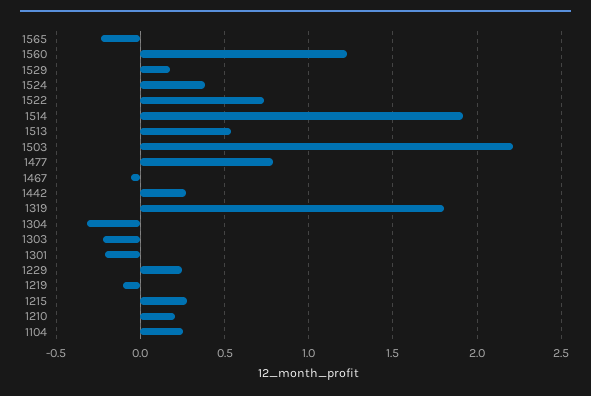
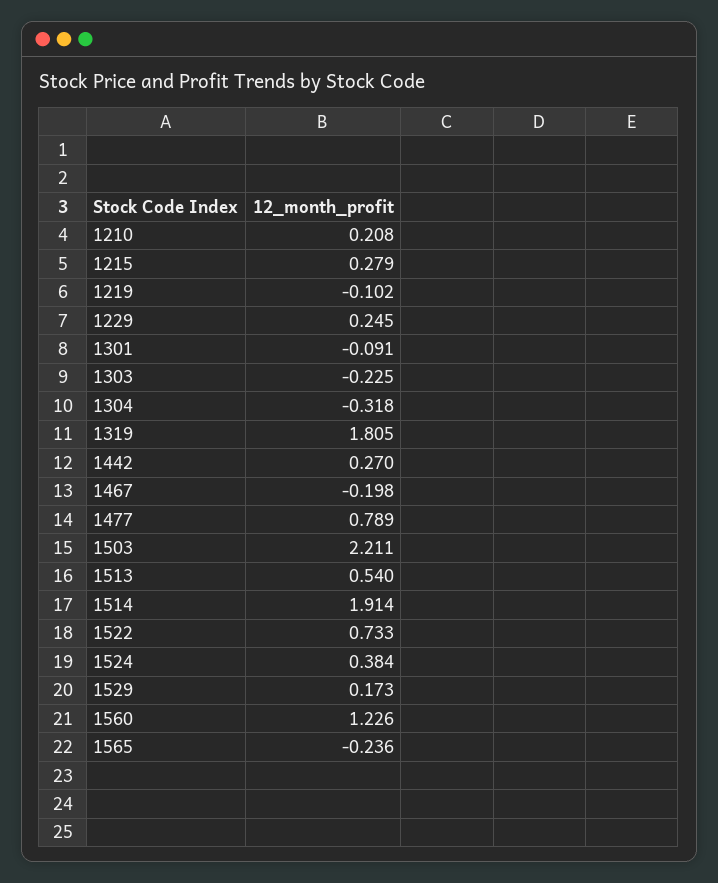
1467: -0.05 -> -0.198
1301: -0.2 -> -0.091
1104: 0.25 -> none

